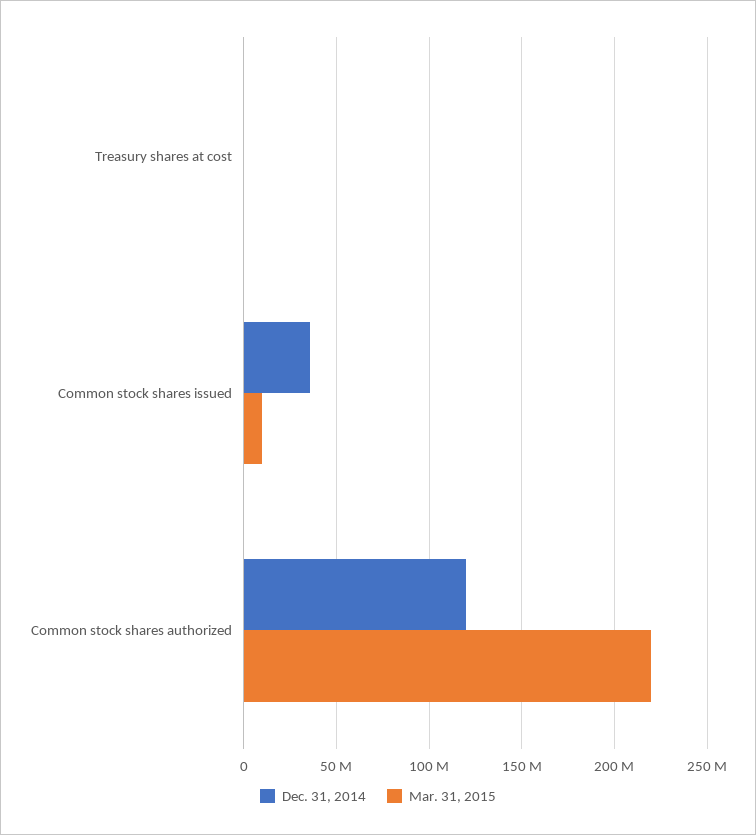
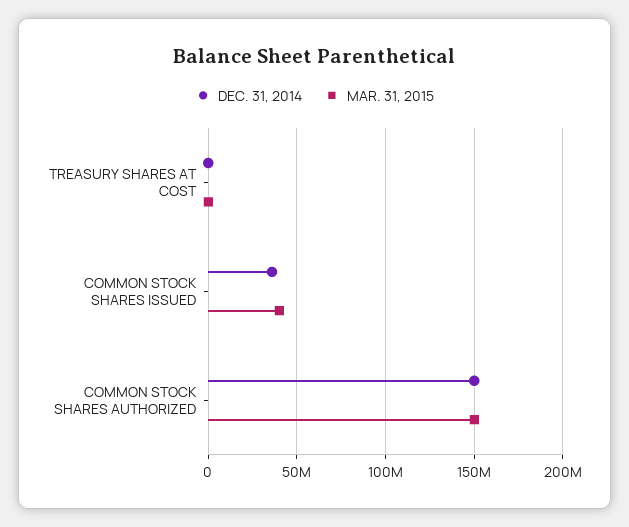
Mar. 31, 2015, Common stock shares issued: 10000000 -> 40000000
Dec. 31, 2014, Common stock shares authorized: 120000000 -> 150000000
Mar. 31, 2015, Common stock shares authorized: 220000000 -> 150000000

